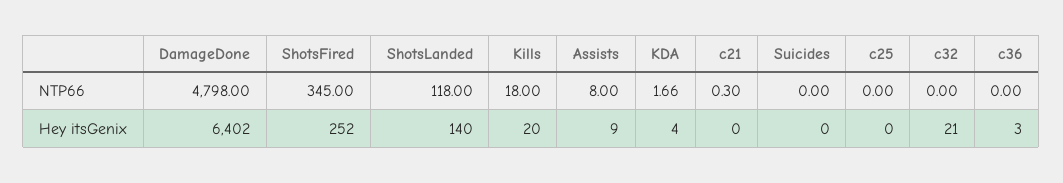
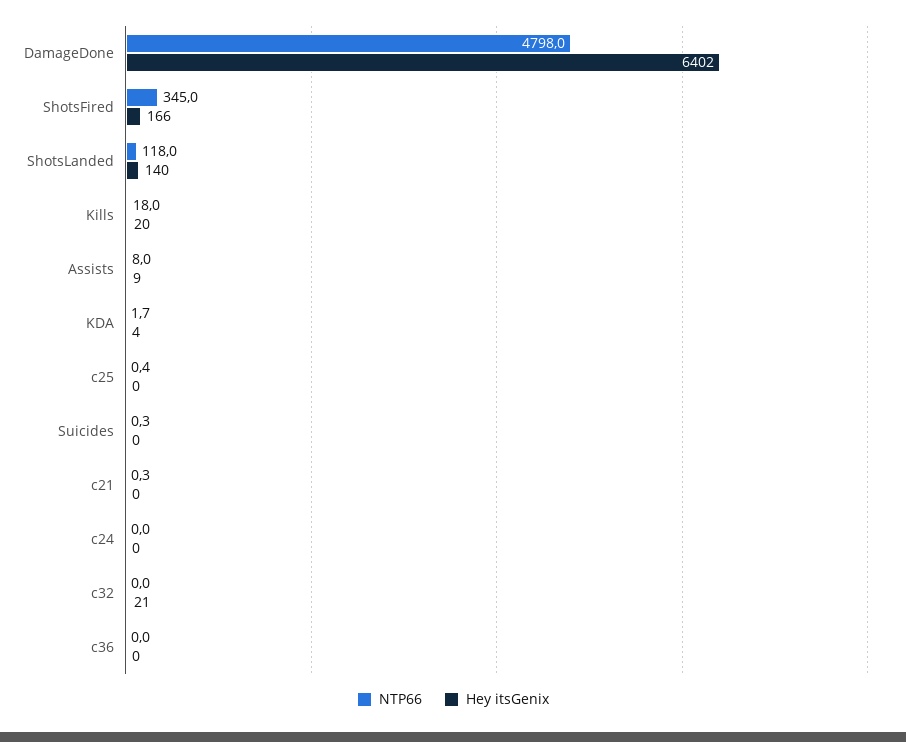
NTP66, Suicides: 0 -> 0.3
NTP66, c25: 0 -> 0.4
Hey itsGenix, ShotsFired: 252 -> 166
Hey itsGenix, c36: 3 -> 0
NTP66, c24: none -> 0
Hey itsGenix, c24: none -> 0

